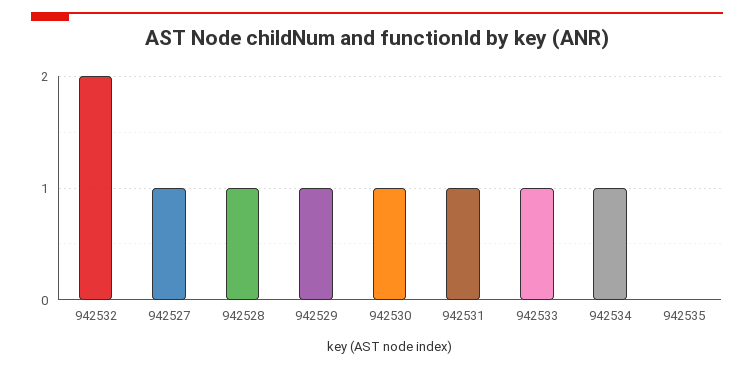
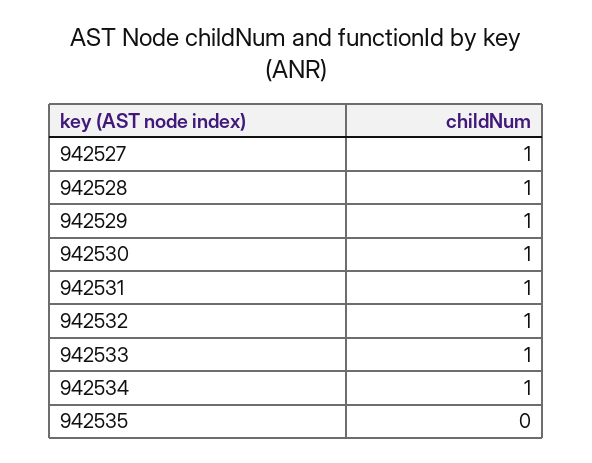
942532: 2 -> 1

